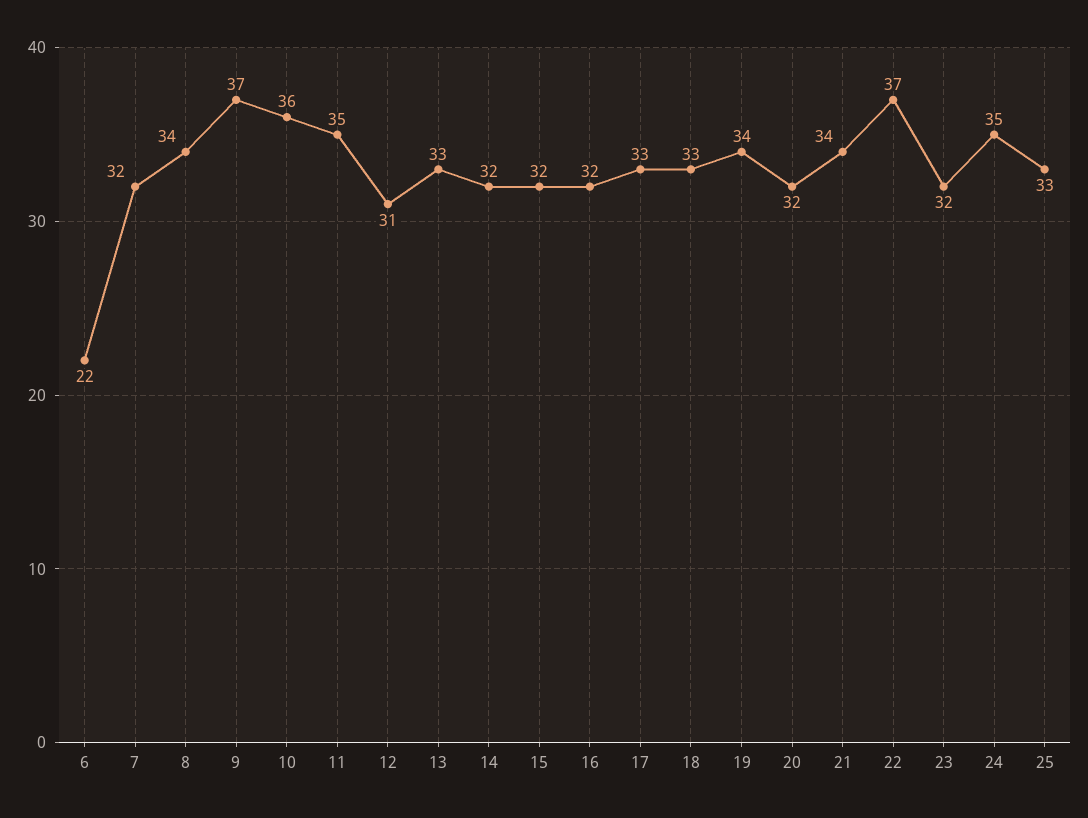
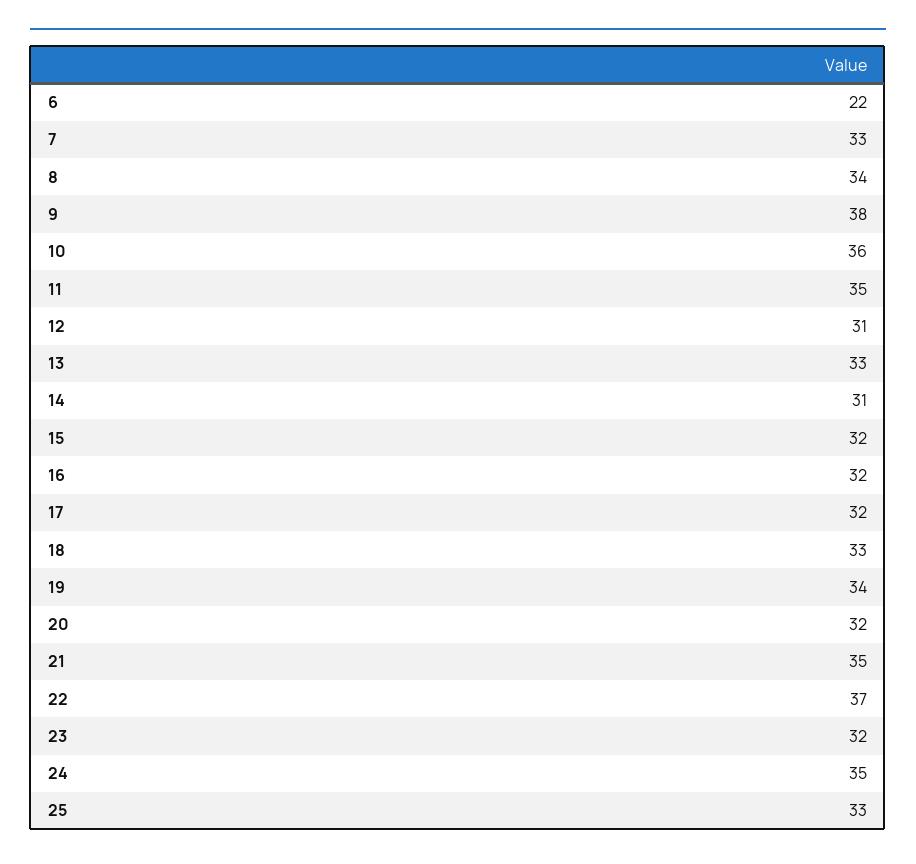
7: 32 -> 33
9: 37 -> 38
14: 32 -> 31
17: 33 -> 32
21: 34 -> 35

